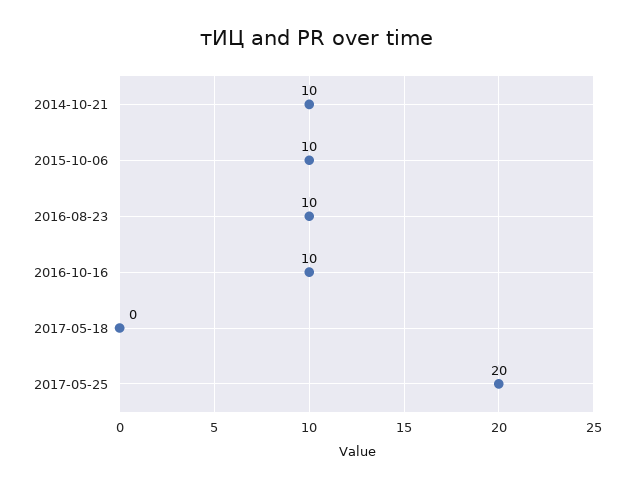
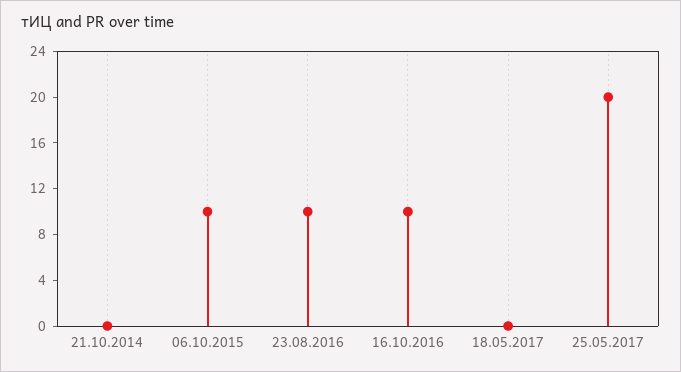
2014-10-21: 10 -> 0

